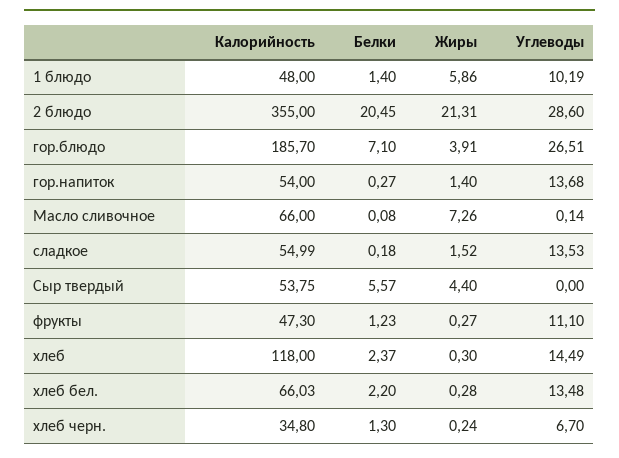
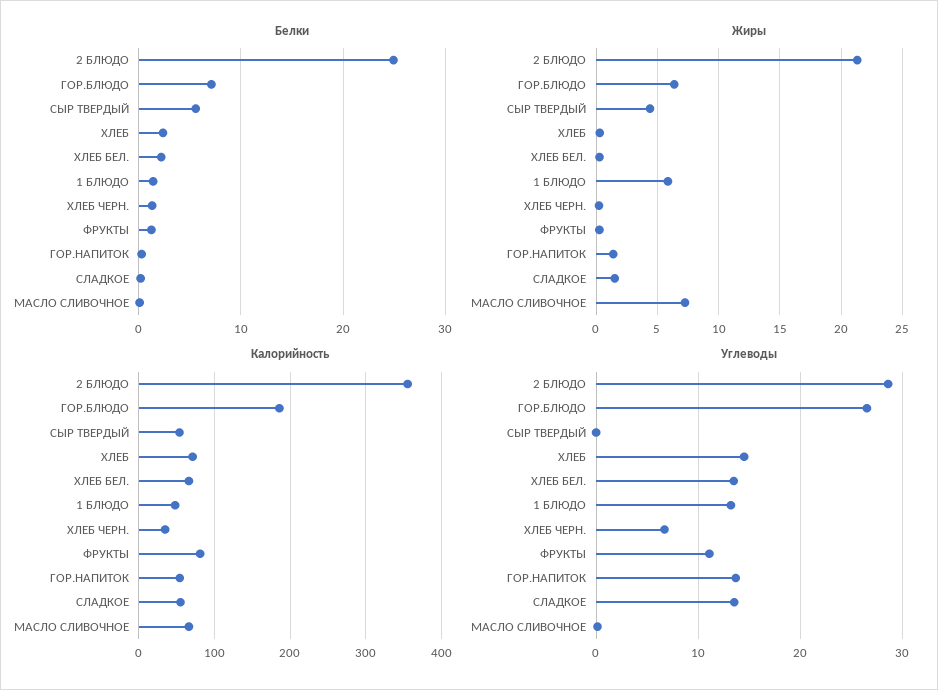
Углеводы, 1 блюдо: 10.19 -> 13
Белки, 2 блюдо: 20.45 -> 25
Жиры, гор.блюдо: 3.91 -> 6.5
Калорийность, фрукты: 47.3 -> 80
Калорийность, хлеб: 118 -> 70

